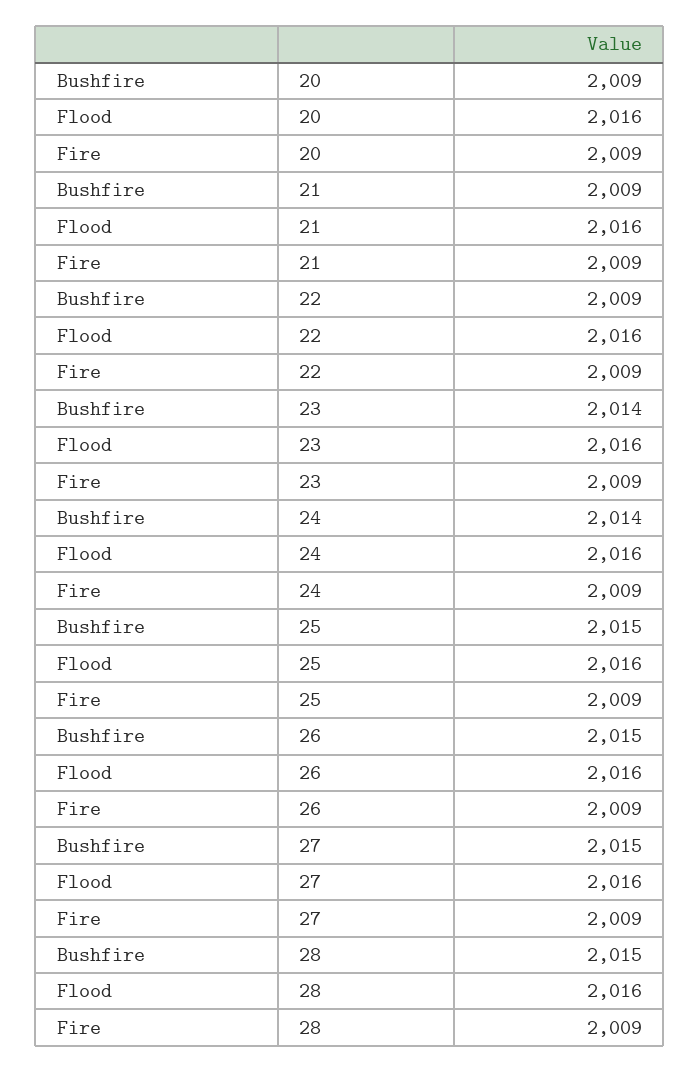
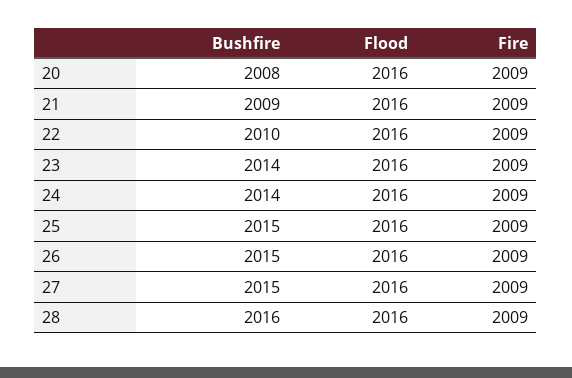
Bushfire, 20: 2009 -> 2008
Bushfire, 22: 2009 -> 2010
Bushfire, 28: 2015 -> 2016

